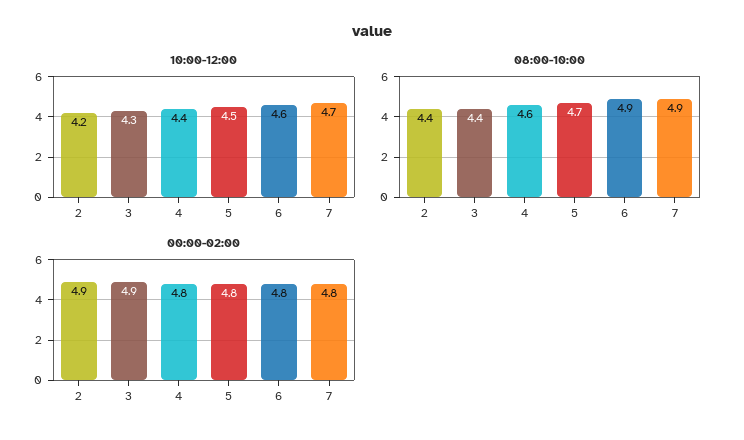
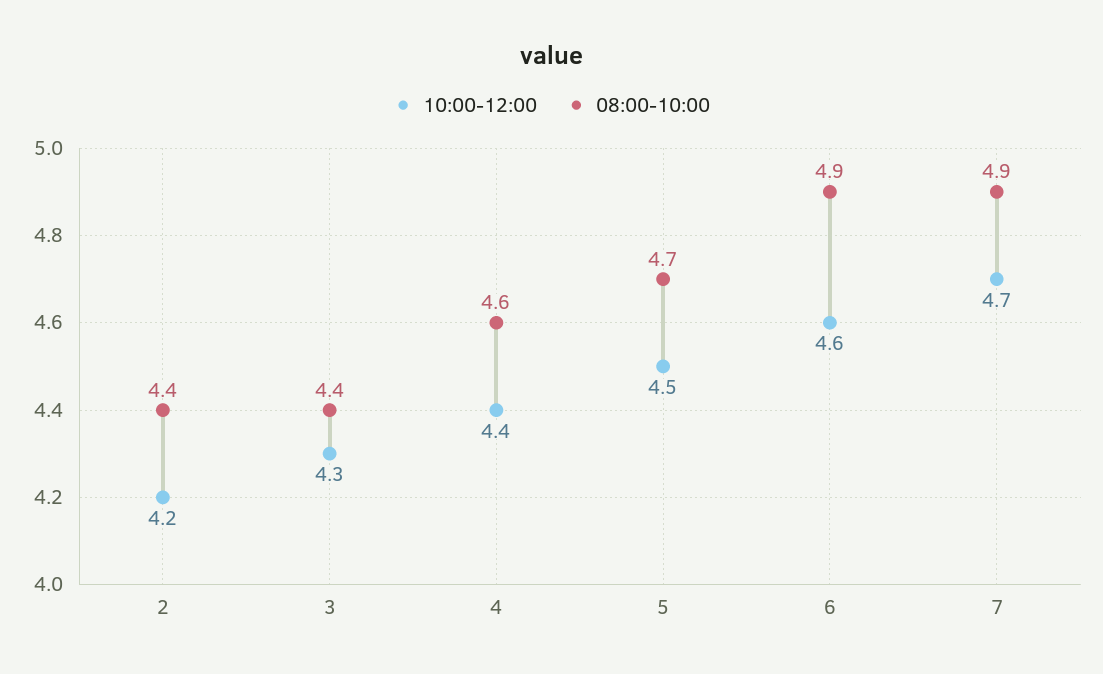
00:00-02:00, 2: 4.9 -> none
00:00-02:00, 3: 4.9 -> none
00:00-02:00, 4: 4.8 -> none
00:00-02:00, 5: 4.8 -> none
00:00-02:00, 6: 4.8 -> none
00:00-02:00, 7: 4.8 -> none

